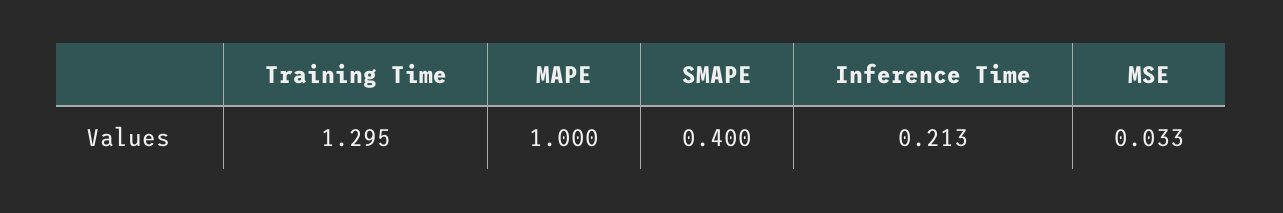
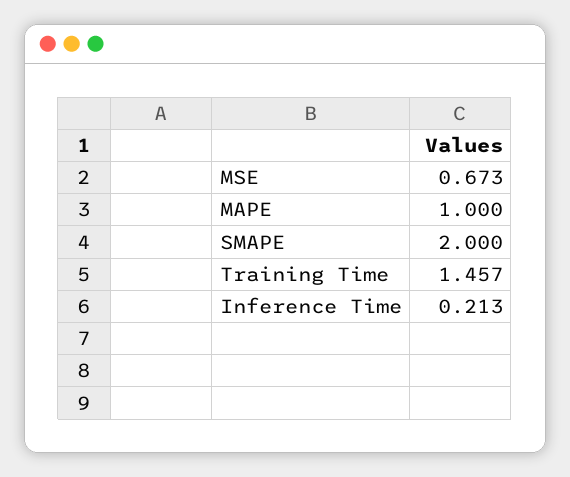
Training Time: 1.295 -> 1.457
SMAPE: 0.4 -> 2
MSE: 0.033 -> 0.673

